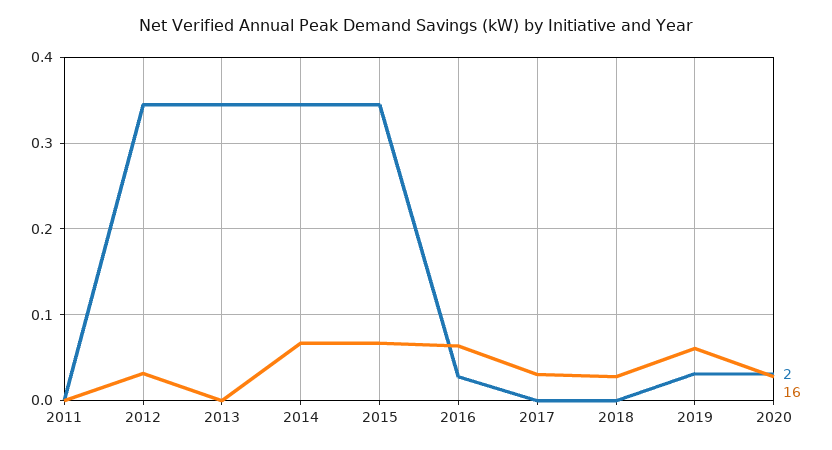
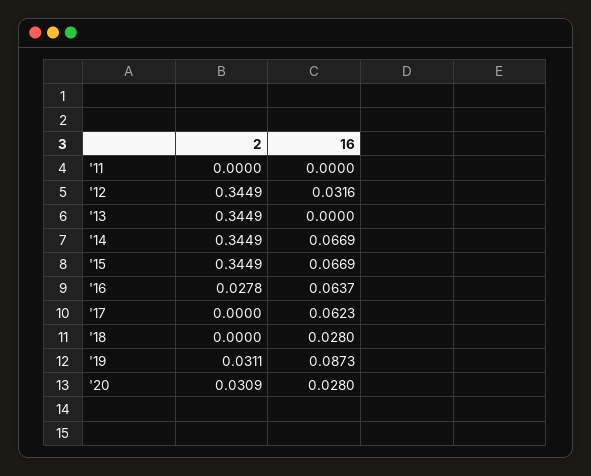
16, 2017: 0.03 -> 0.0623
16, 2019: 0.06 -> 0.0873

